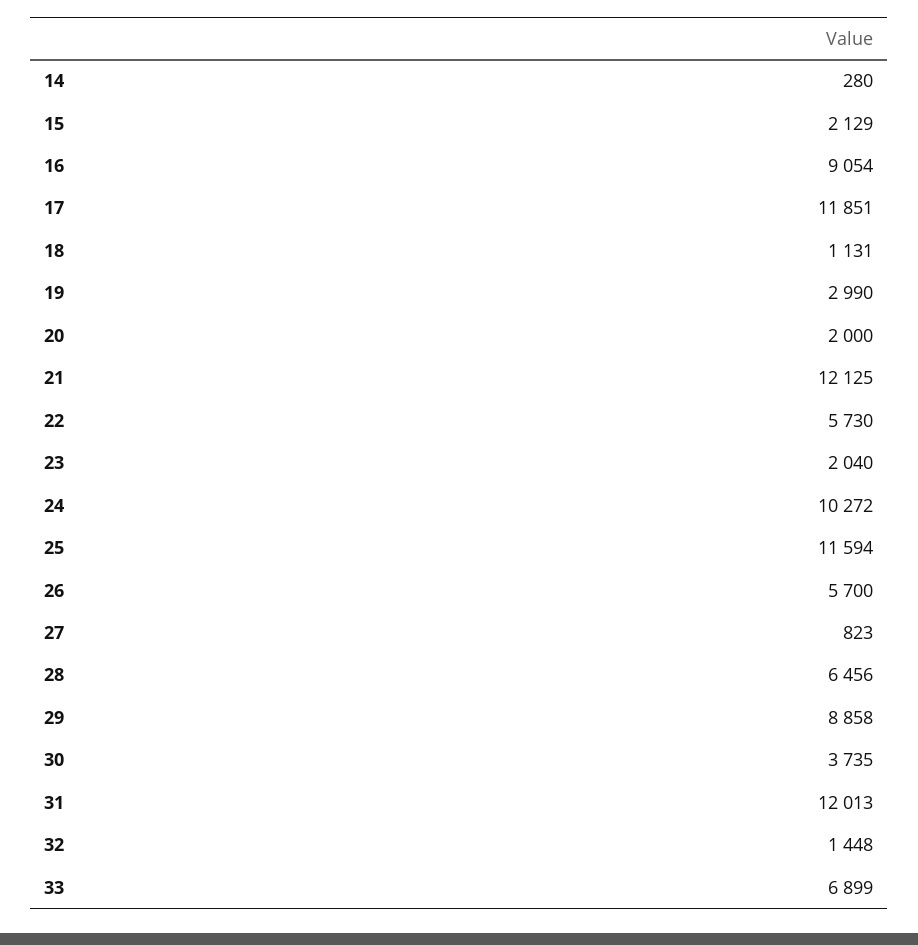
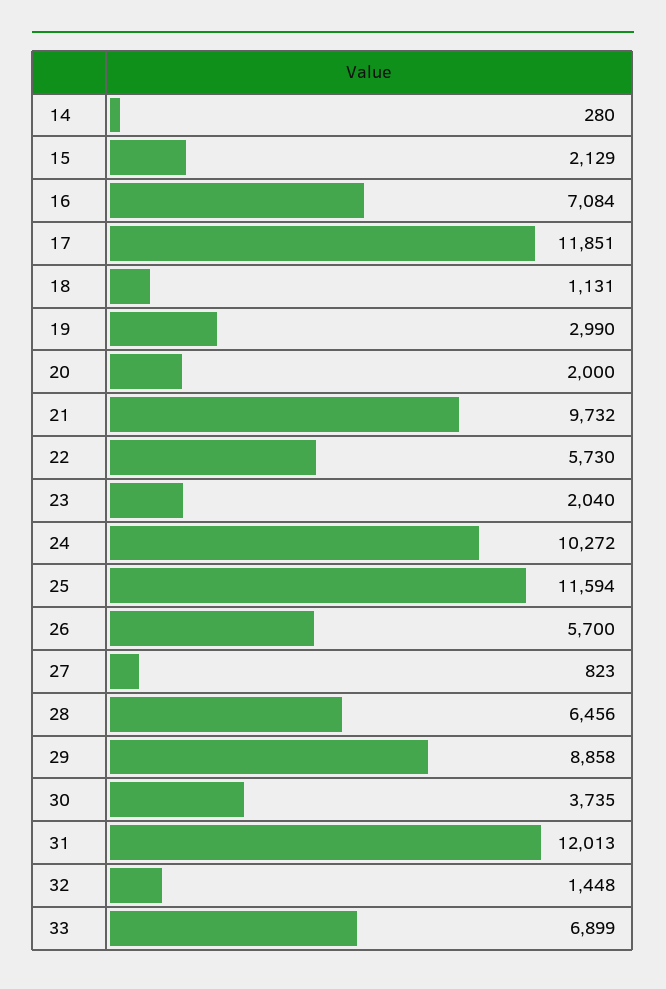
16: 9054 -> 7084
21: 12125 -> 9732

